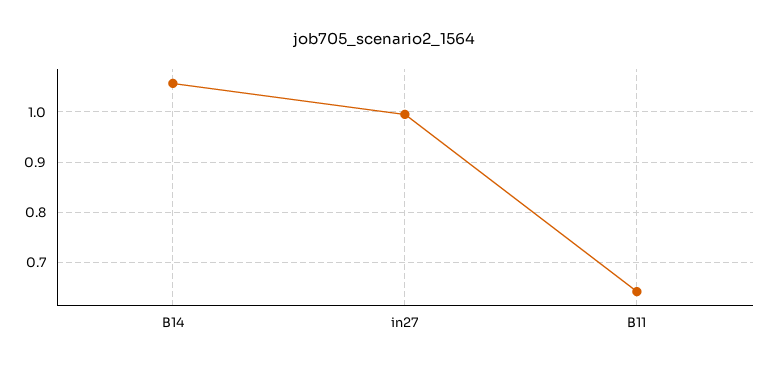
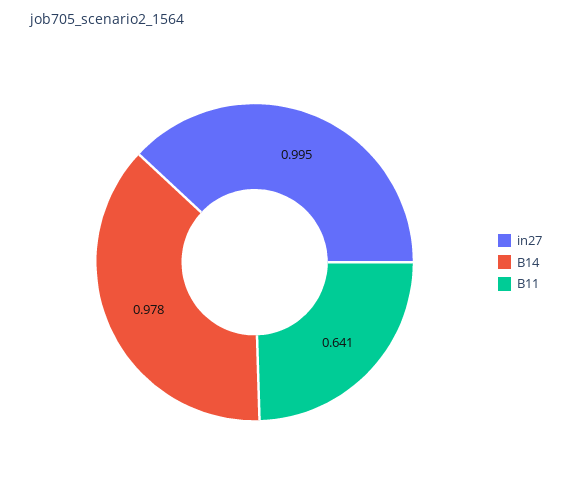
B14: 1.06 -> 0.978

